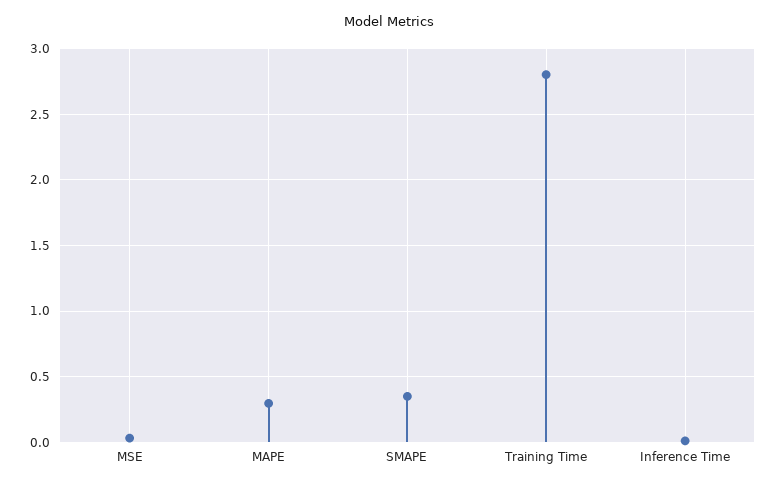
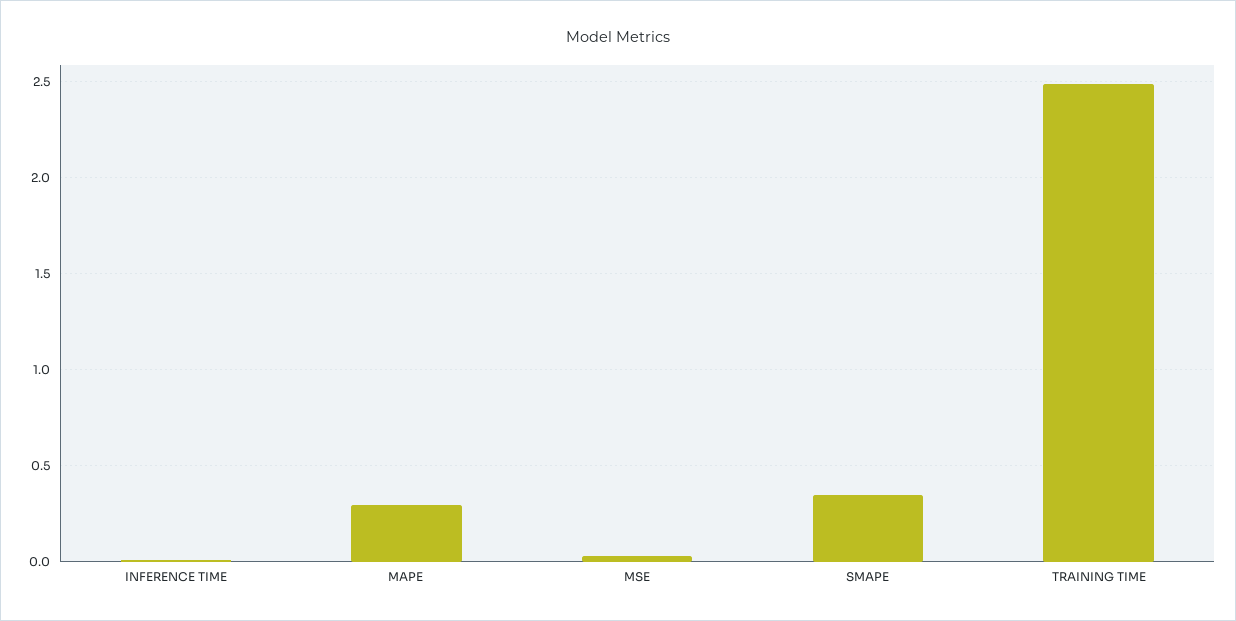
Training Time: 2.8 -> 2.5

